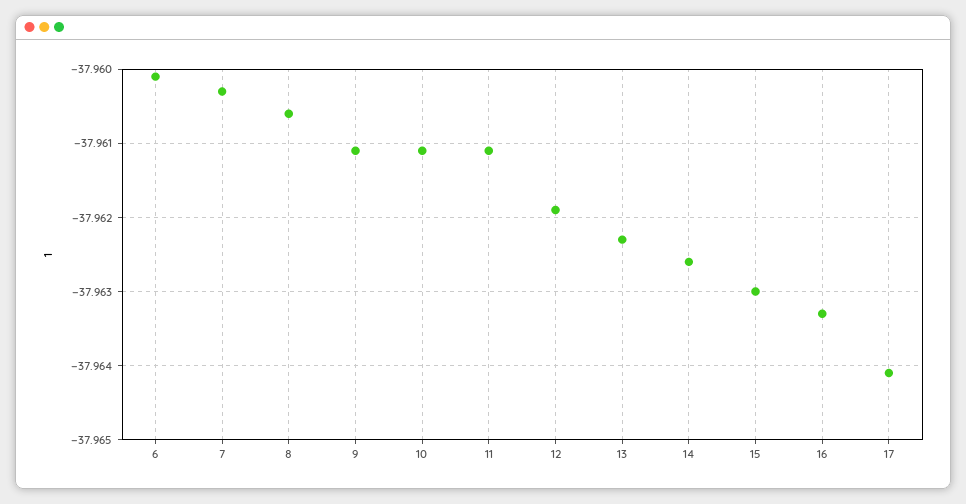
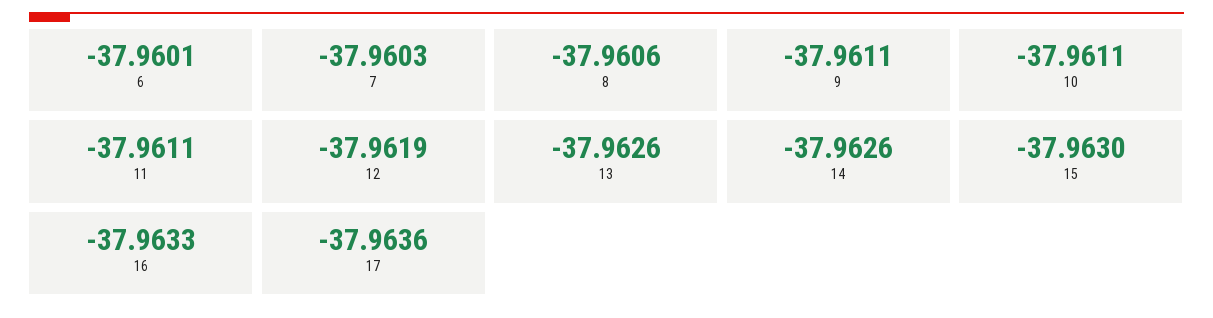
13: -37.9623 -> -37.9626
17: -37.9641 -> -37.9636

